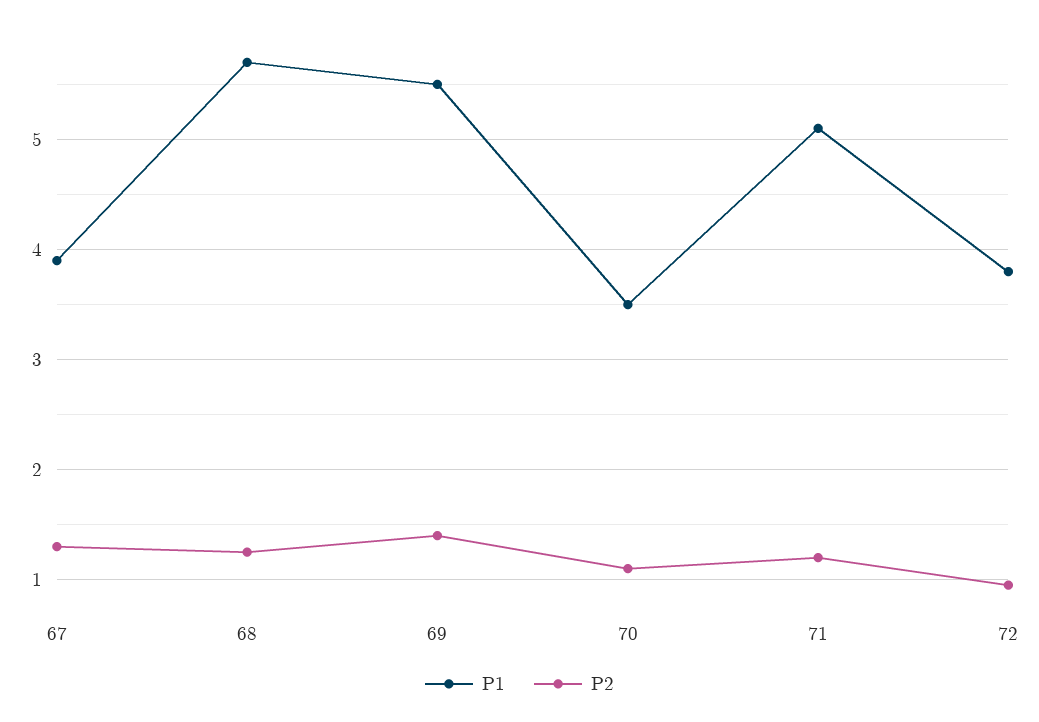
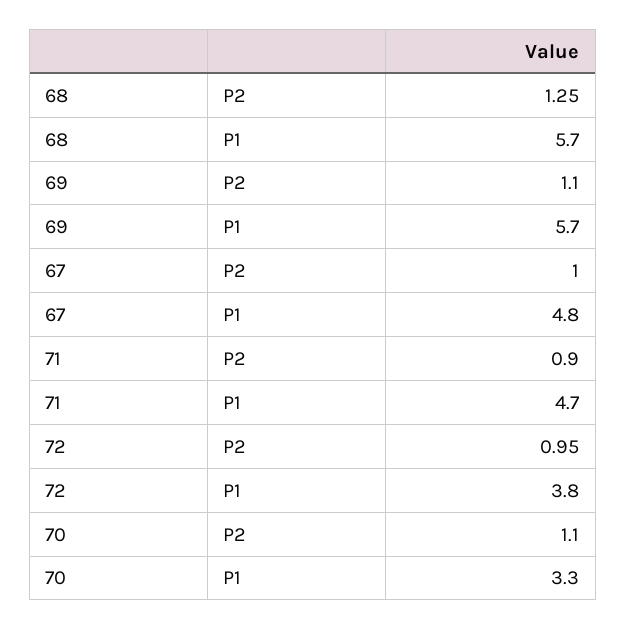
P1, 67: 3.9 -> 4.8
P2, 67: 1.3 -> 1
P1, 69: 5.5 -> 5.7
P2, 69: 1.4 -> 1.1
P1, 70: 3.5 -> 3.3
P1, 71: 5.1 -> 4.7
P2, 71: 1.2 -> 0.9

